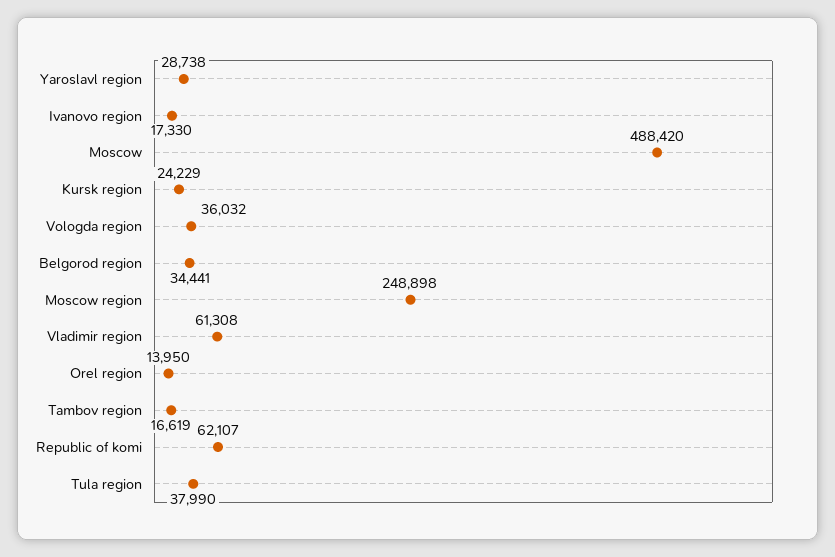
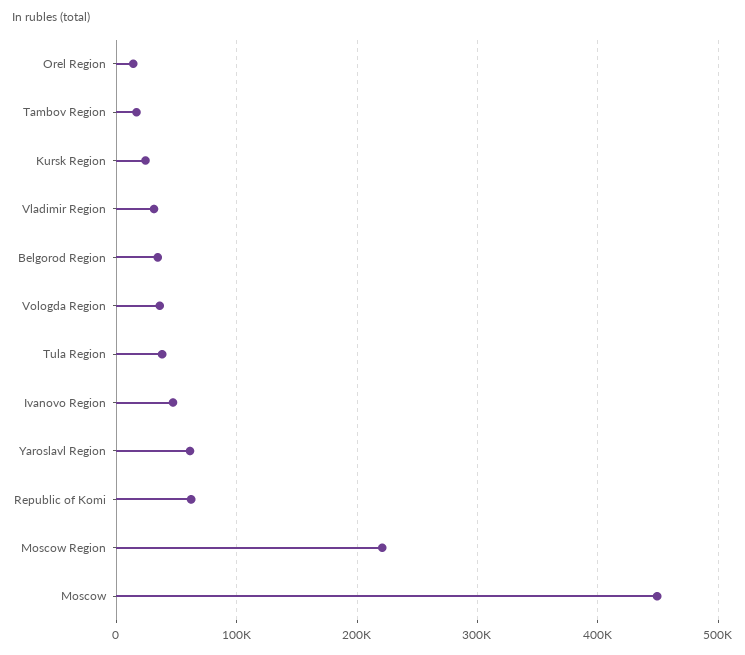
Yaroslavl region: 28738 -> 60000
Ivanovo region: 17330 -> 50000
Moscow: 488420 -> 450000
Moscow region: 248898 -> 220000
Vladimir region: 61308 -> 30000

